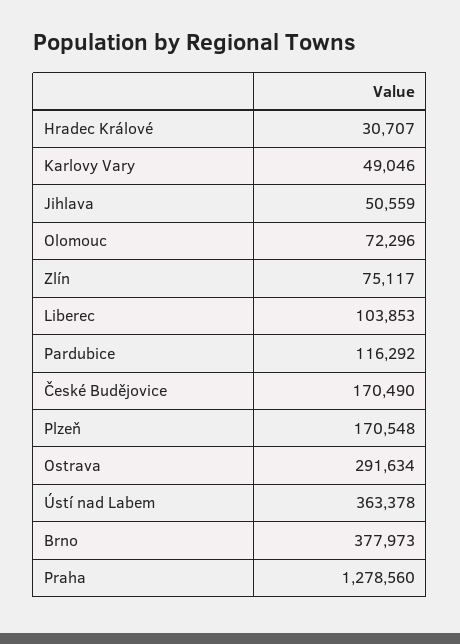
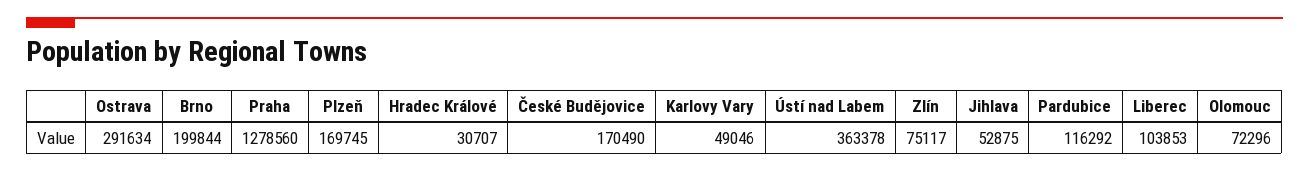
Jihlava: 50559 -> 52875
Plzeň: 170548 -> 169745
Brno: 377973 -> 199844

